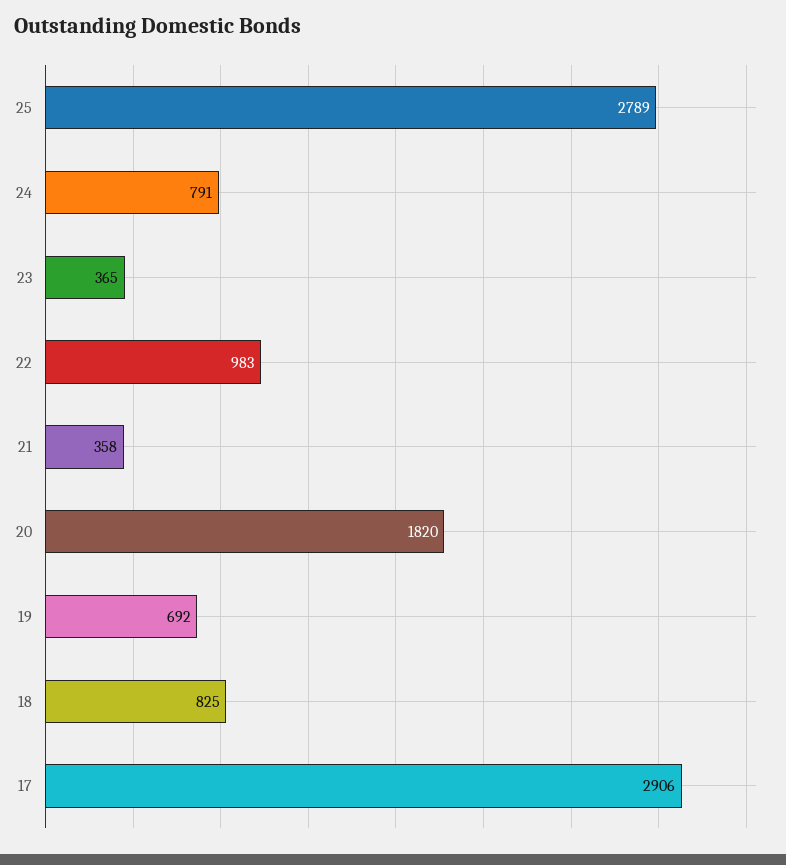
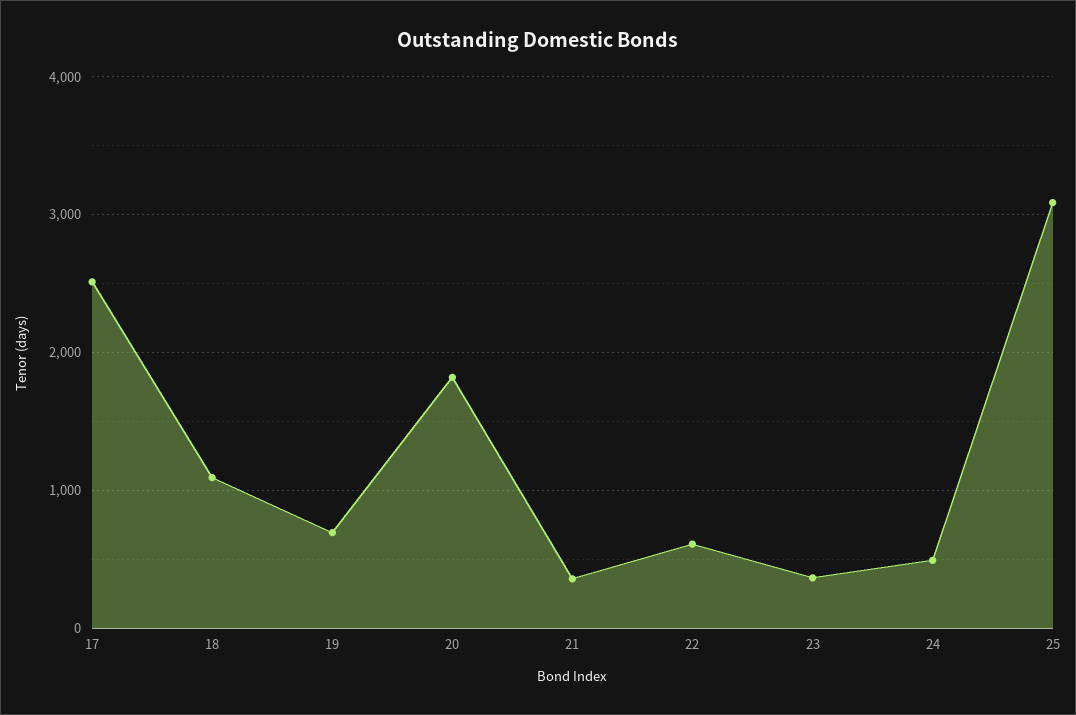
25: 2789 -> 3100
24: 791 -> 500
22: 983 -> 600
18: 825 -> 1100
17: 2906 -> 2500

